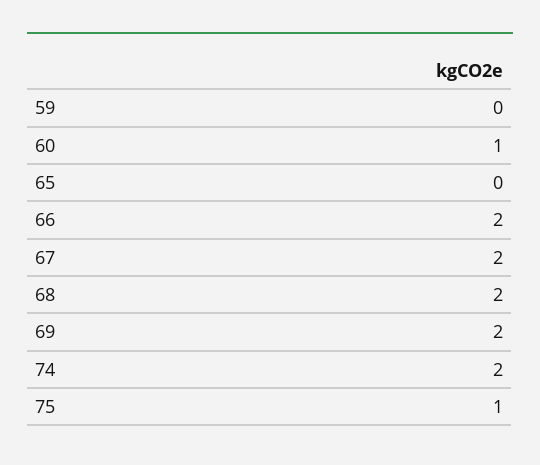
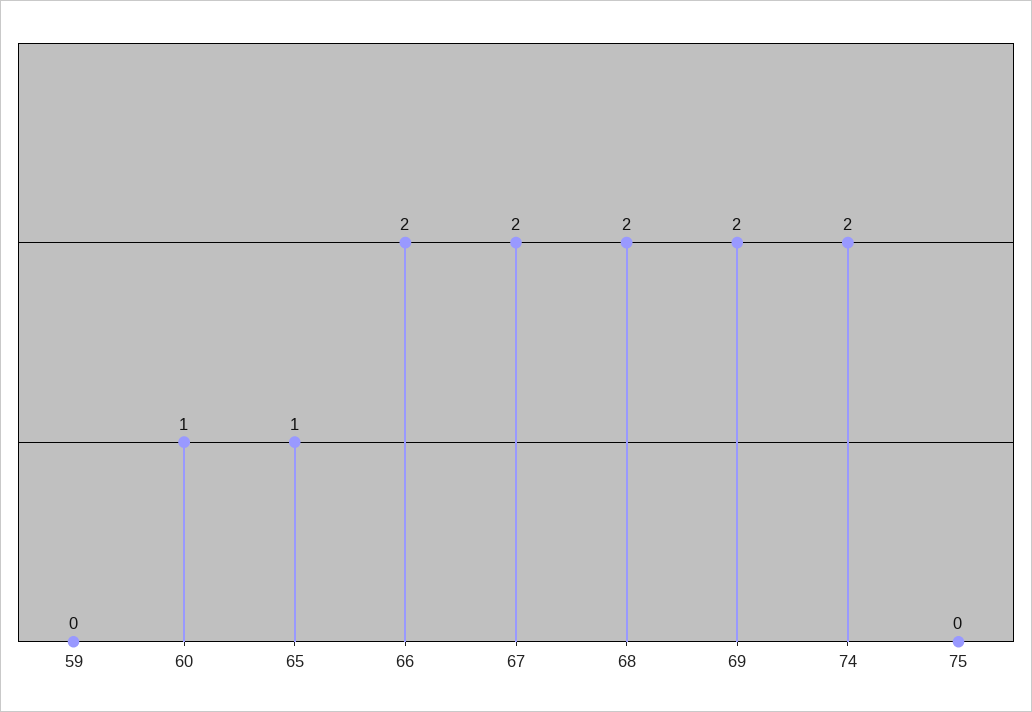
65: 0 -> 1
75: 1 -> 0

